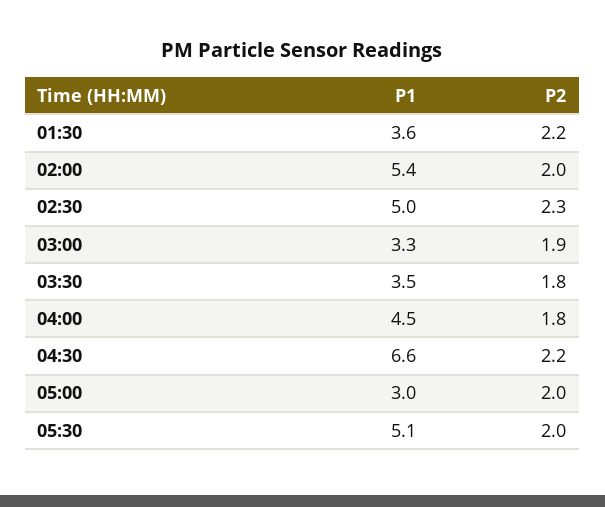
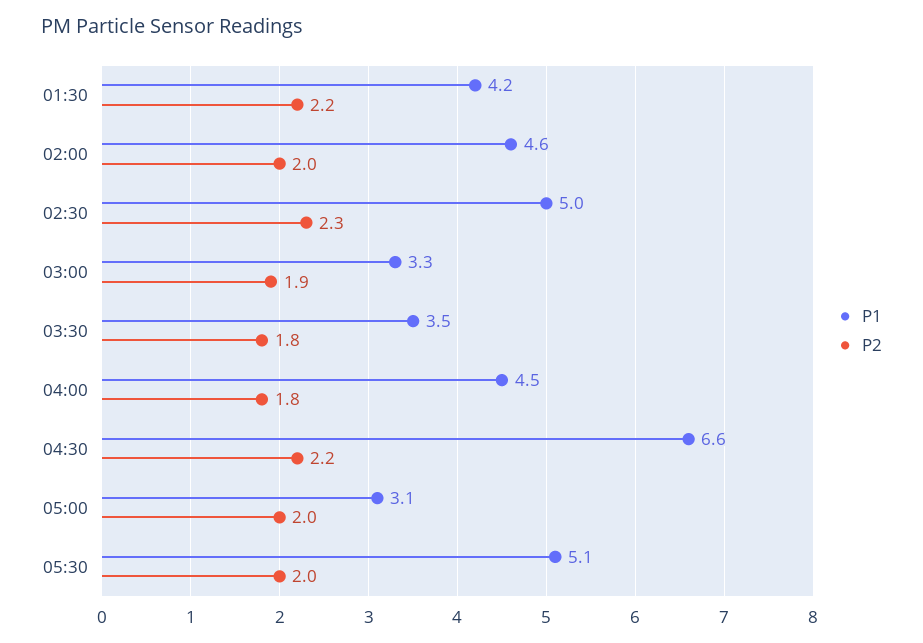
P1, 01:30: 3.6 -> 4.2
P1, 02:00: 5.4 -> 4.6
P1, 05:00: 3 -> 3.1

